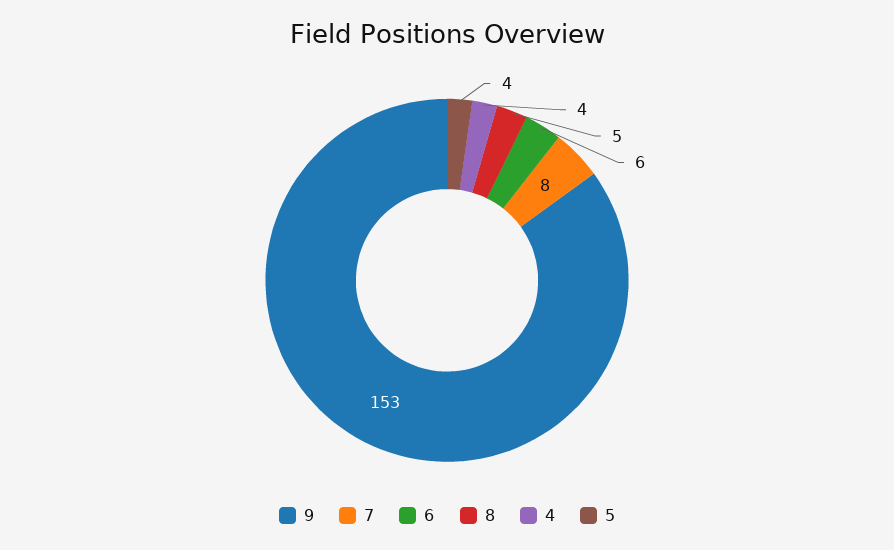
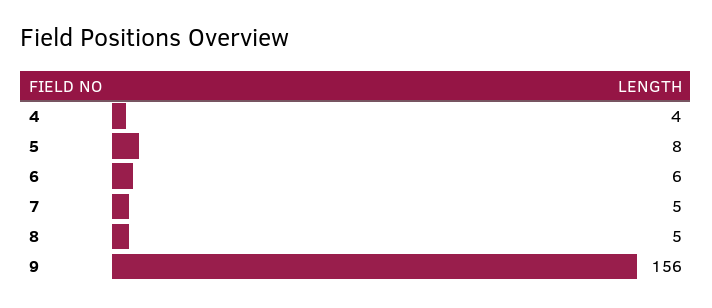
9: 153 -> 156
7: 8 -> 5
5: 4 -> 8

